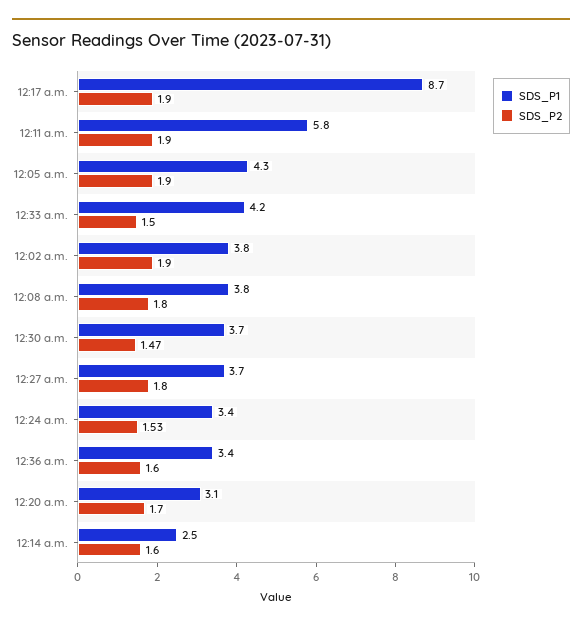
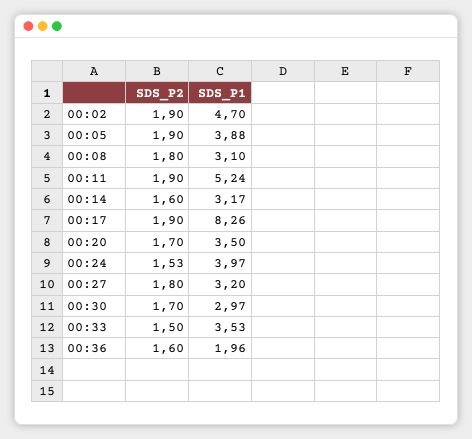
SDS_P1, 12:17 a.m.: 8.7 -> 8.26
SDS_P1, 12:11 a.m.: 5.8 -> 5.24
SDS_P1, 12:05 a.m.: 4.3 -> 3.88
SDS_P1, 12:33 a.m.: 4.2 -> 3.53
SDS_P1, 12:02 a.m.: 3.8 -> 4.7
SDS_P1, 12:08 a.m.: 3.8 -> 3.1
SDS_P1, 12:30 a.m.: 3.7 -> 2.97
SDS_P2, 12:30 a.m.: 1.47 -> 1.7
SDS_P1, 12:27 a.m.: 3.7 -> 3.2
SDS_P1, 12:24 a.m.: 3.4 -> 3.97
SDS_P1, 12:36 a.m.: 3.4 -> 1.96
SDS_P1, 12:20 a.m.: 3.1 -> 3.5
SDS_P1, 12:14 a.m.: 2.5 -> 3.17

